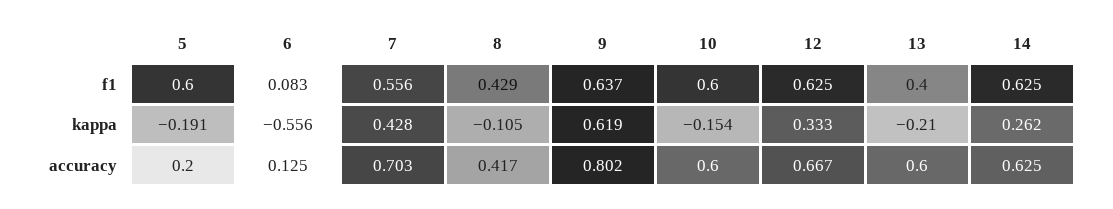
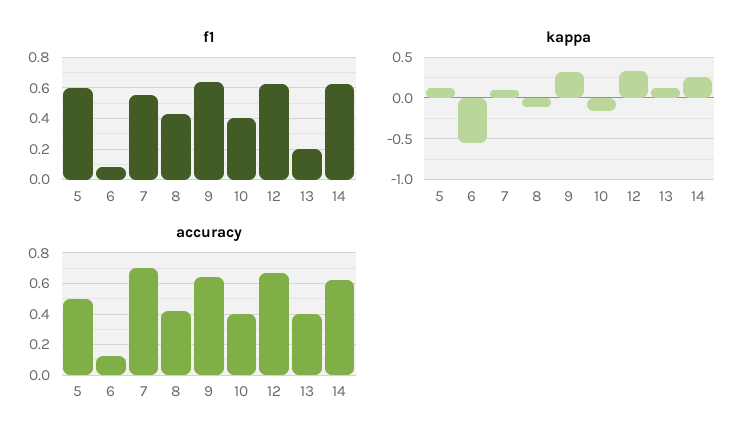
f1, 10: 0.6 -> 0.4
f1, 13: 0.4 -> 0.2
kappa, 5: -0.191 -> 0.1
kappa, 7: 0.428 -> 0.1
kappa, 9: 0.619 -> 0.3
kappa, 13: -0.21 -> 0.1
accuracy, 5: 0.2 -> 0.5
accuracy, 9: 0.802 -> 0.65
accuracy, 10: 0.6 -> 0.4
accuracy, 13: 0.6 -> 0.4

